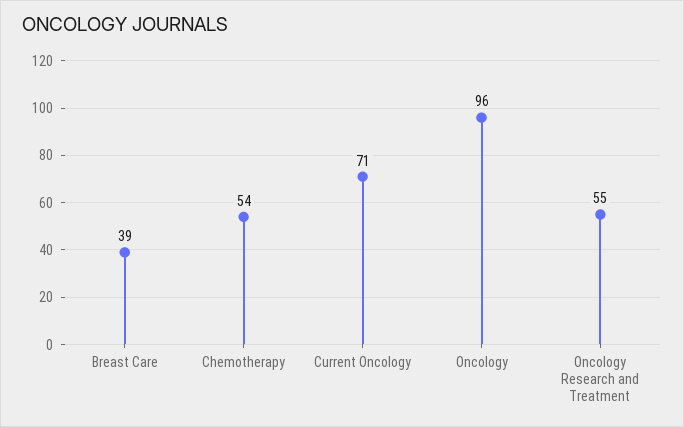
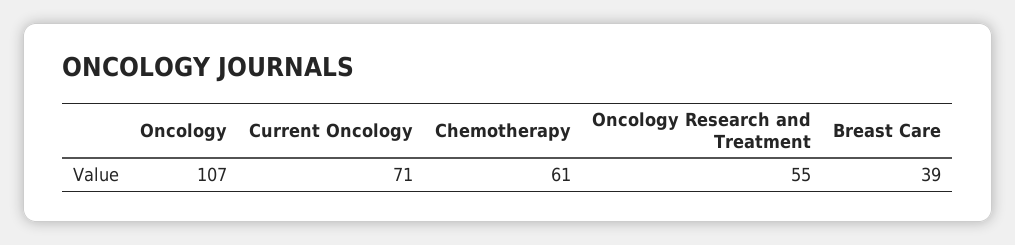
Chemotherapy: 54 -> 61
Oncology: 96 -> 107

